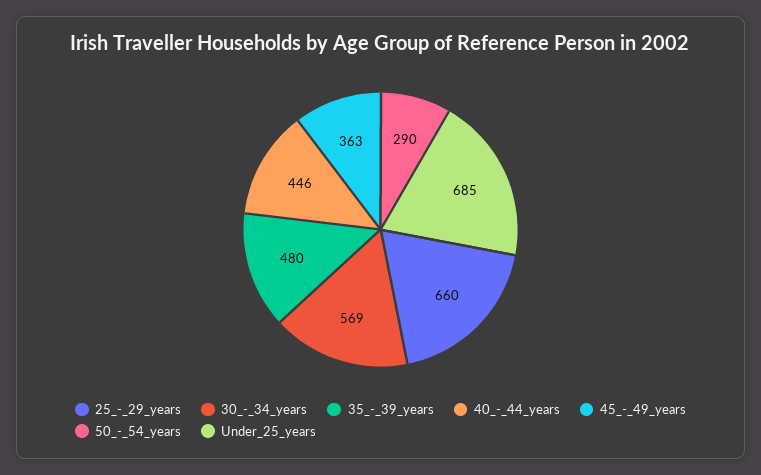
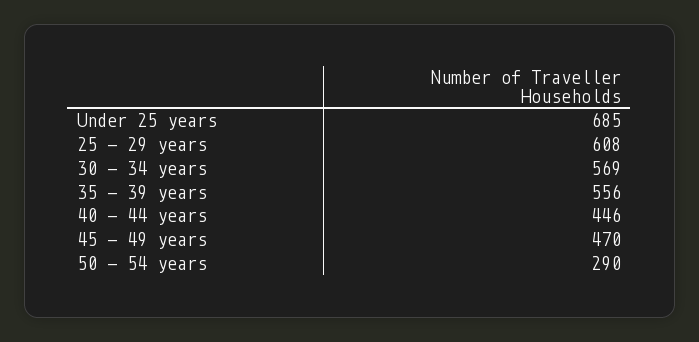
25_-_29_years: 660 -> 608
35_-_39_years: 480 -> 556
45_-_49_years: 363 -> 470

